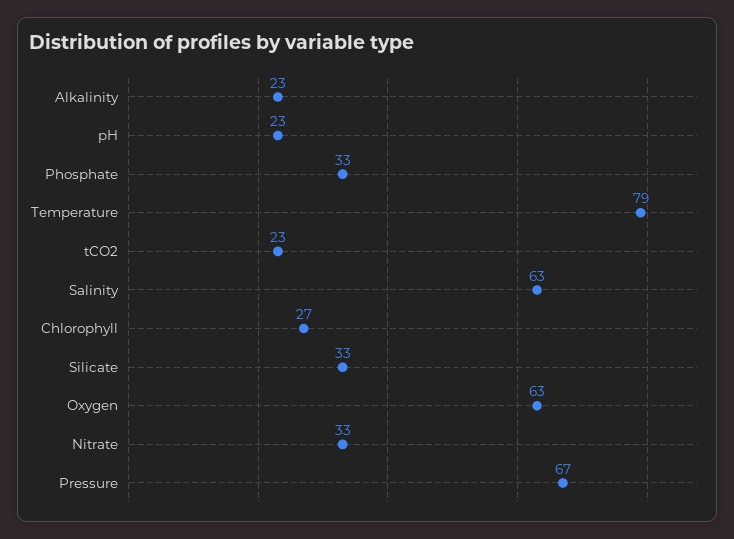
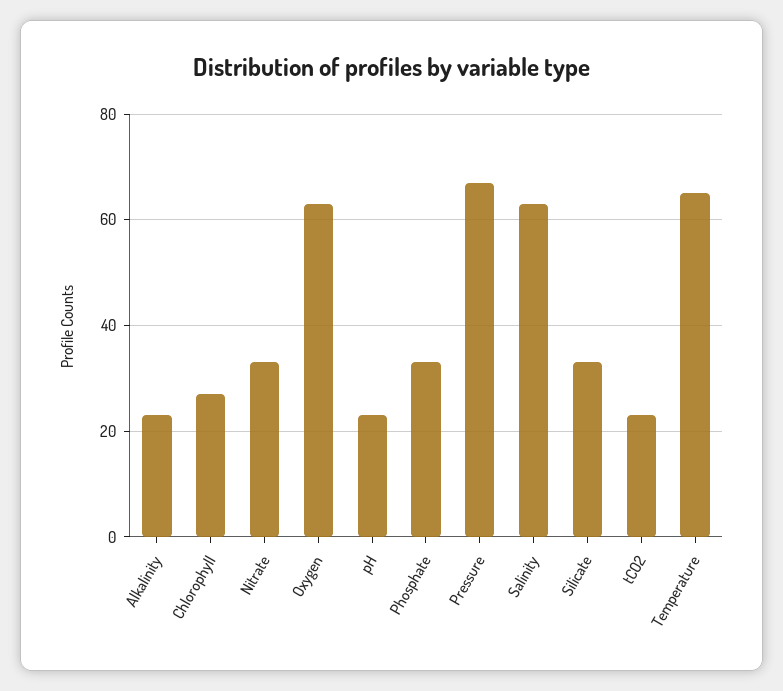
Temperature: 79 -> 65

